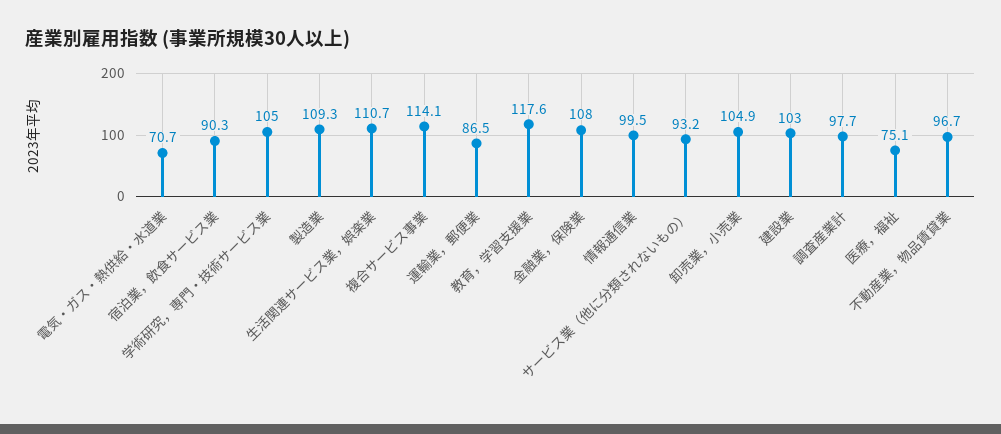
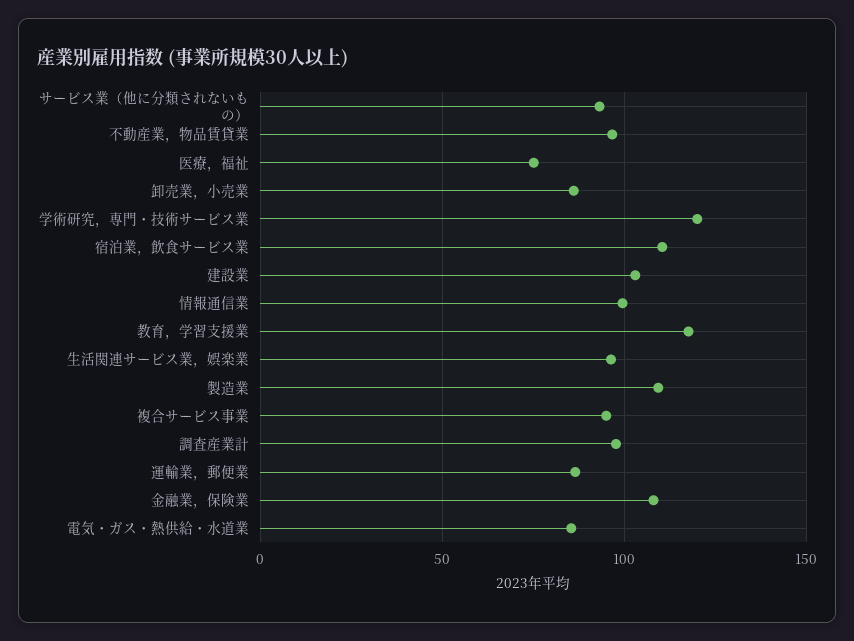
電気・ガス・熱供給・水道業: 70.7 -> 85
宿泊業，飲食サービス業: 90.3 -> 110
学術研究，専門・技術サービス業: 105 -> 120
生活関連サービス業，娯楽業: 110.7 -> 95
複合サービス事業: 114.1 -> 95
卸売業，小売業: 104.9 -> 85

